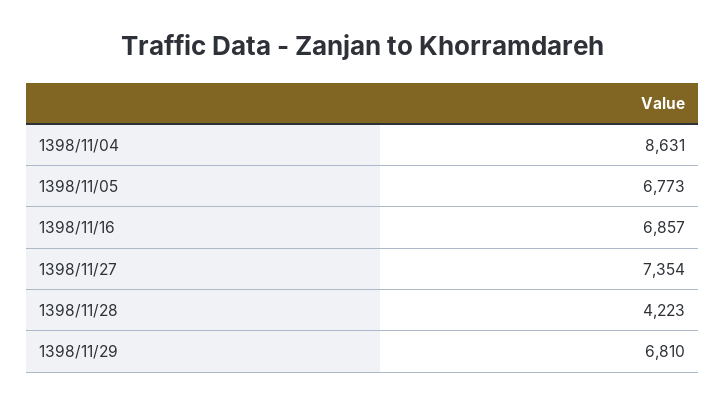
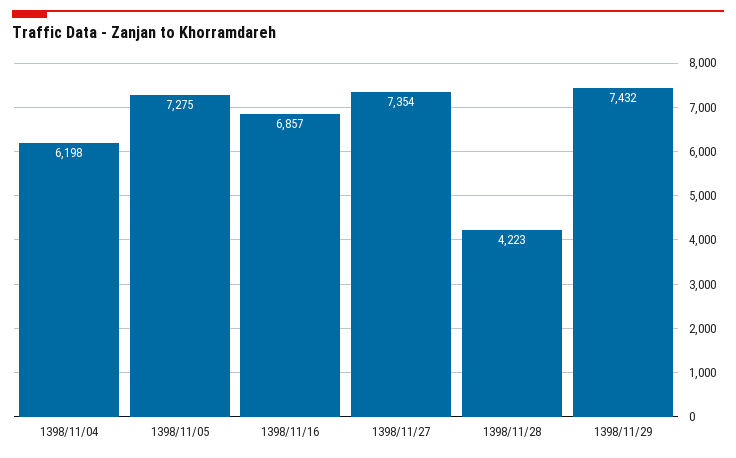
1398/11/04: 8631 -> 6198
1398/11/05: 6773 -> 7275
1398/11/29: 6810 -> 7432

